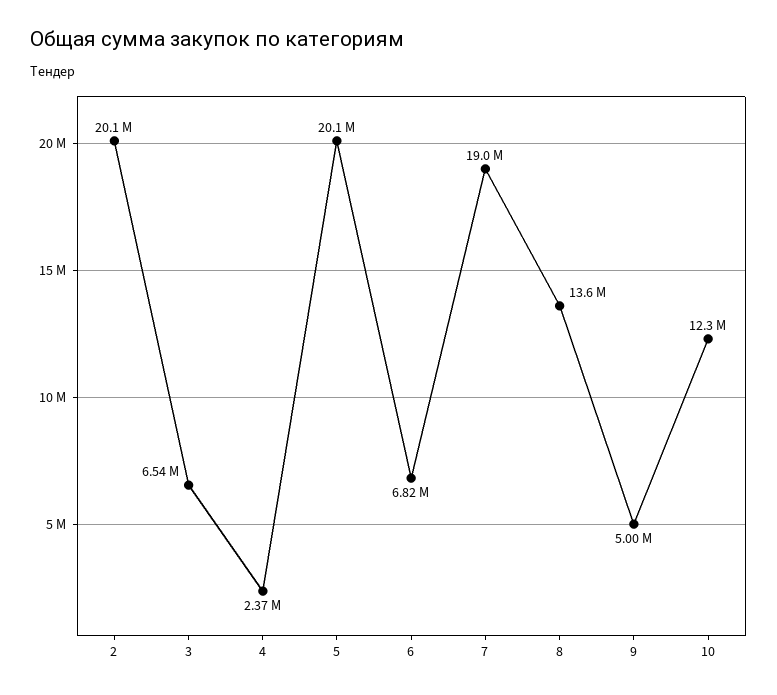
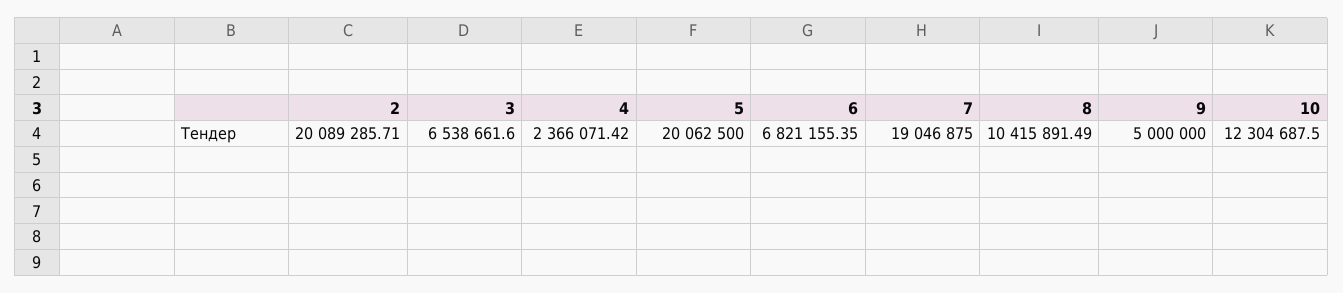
8: 13600000 -> 10415891.49

